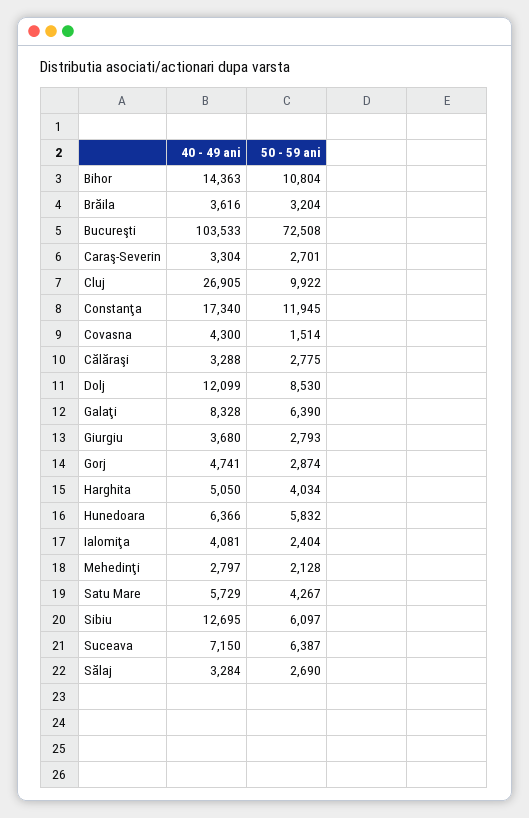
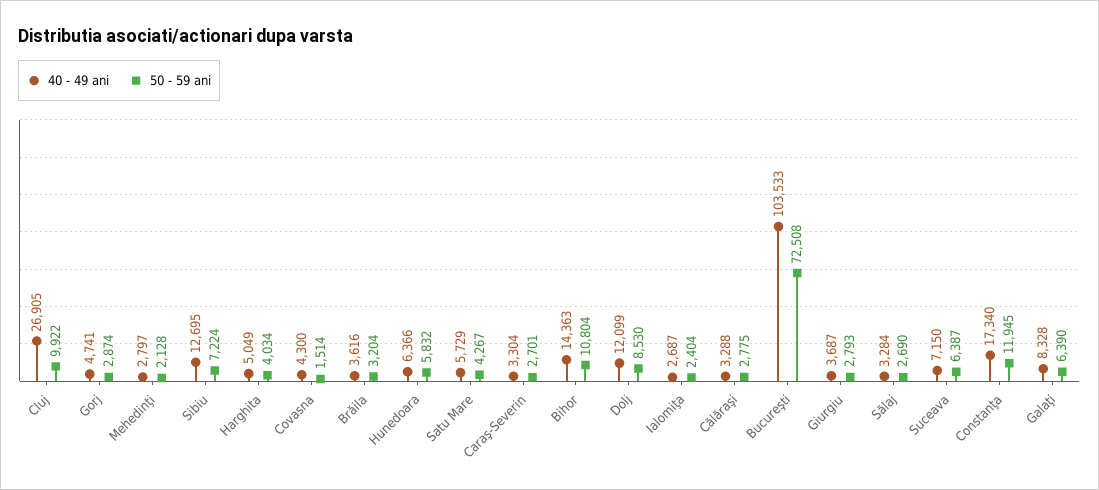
40 - 49 ani, Giurgiu: 3680 -> 3687
40 - 49 ani, Harghita: 5050 -> 5049
40 - 49 ani, Ialomiţa: 4081 -> 2687
50 - 59 ani, Sibiu: 6097 -> 7224

